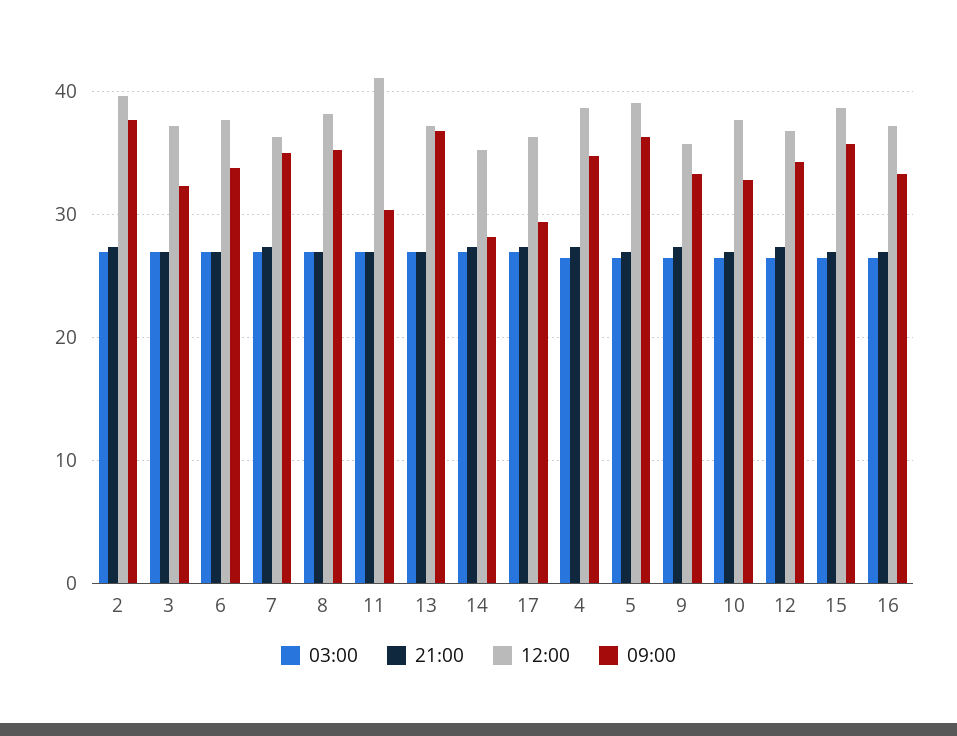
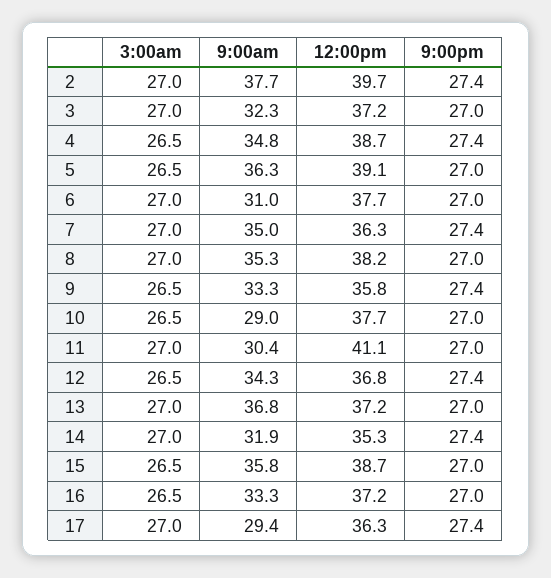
09:00, 6: 34 -> 31
09:00, 14: 28 -> 31.9
09:00, 10: 33 -> 29

